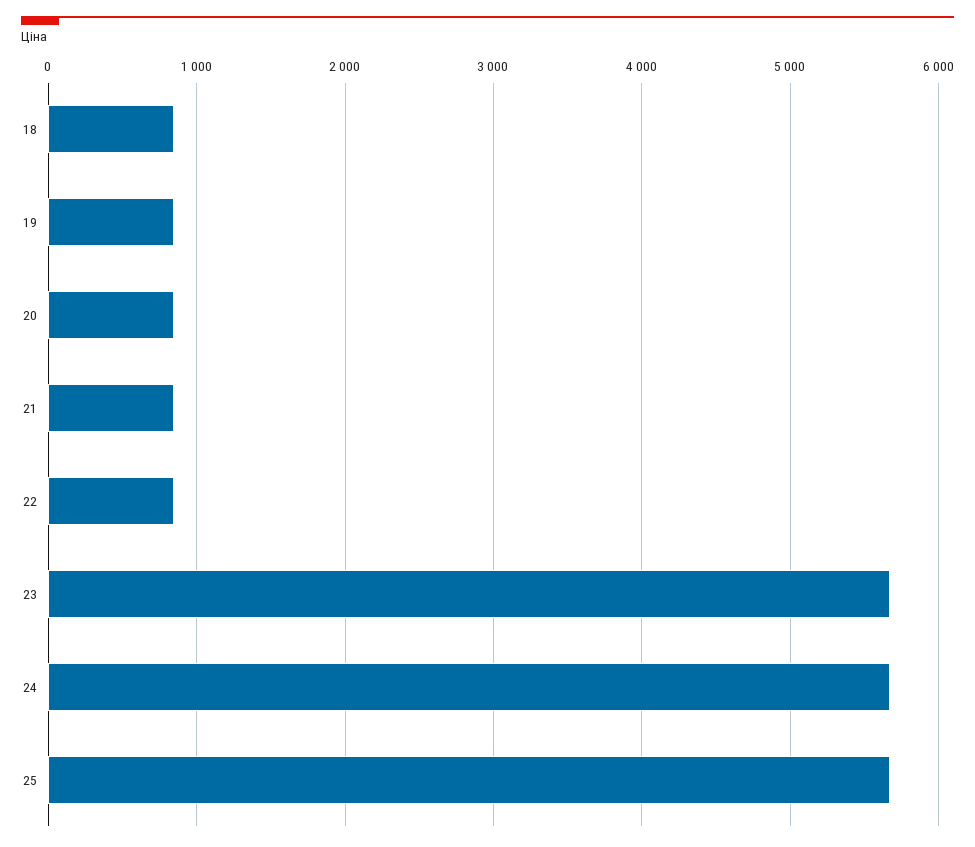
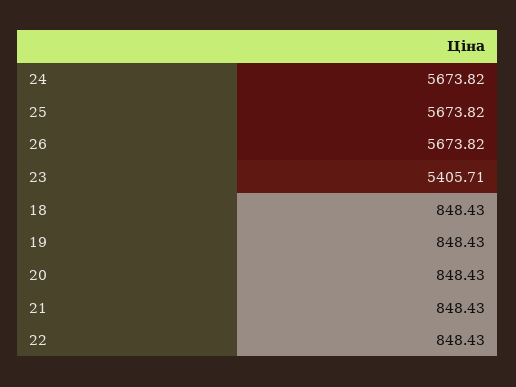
23: 5700 -> 5405.71
26: none -> 5673.82

